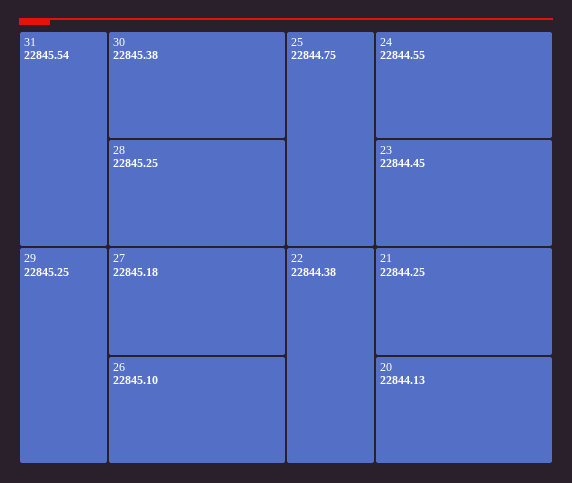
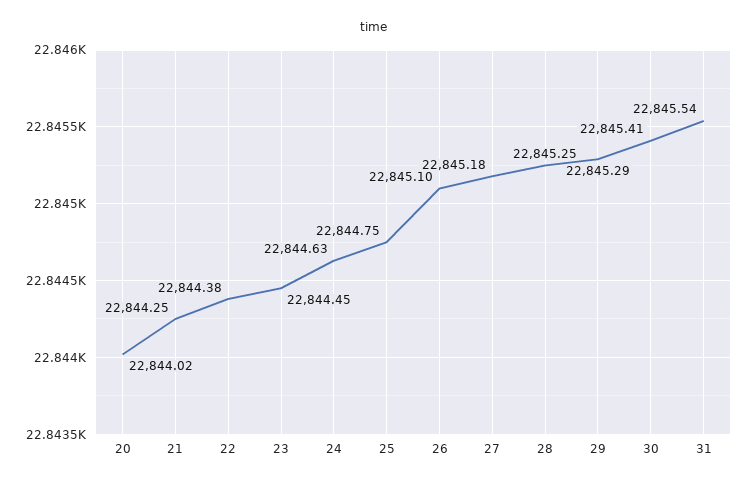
30: 22845.38 -> 22845.41
29: 22845.25 -> 22845.29
24: 22844.55 -> 22844.63
20: 22844.13 -> 22844.02

